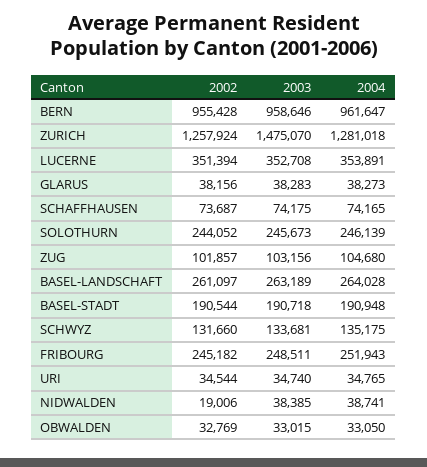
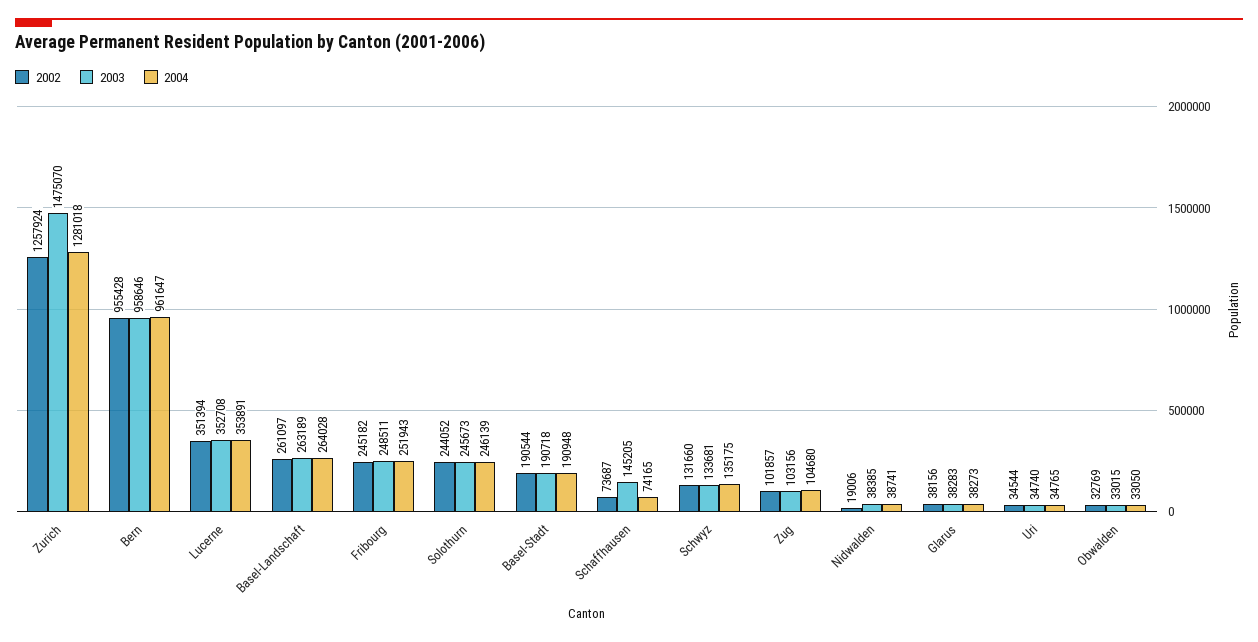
2003, SCHAFFHAUSEN: 74175 -> 145205

